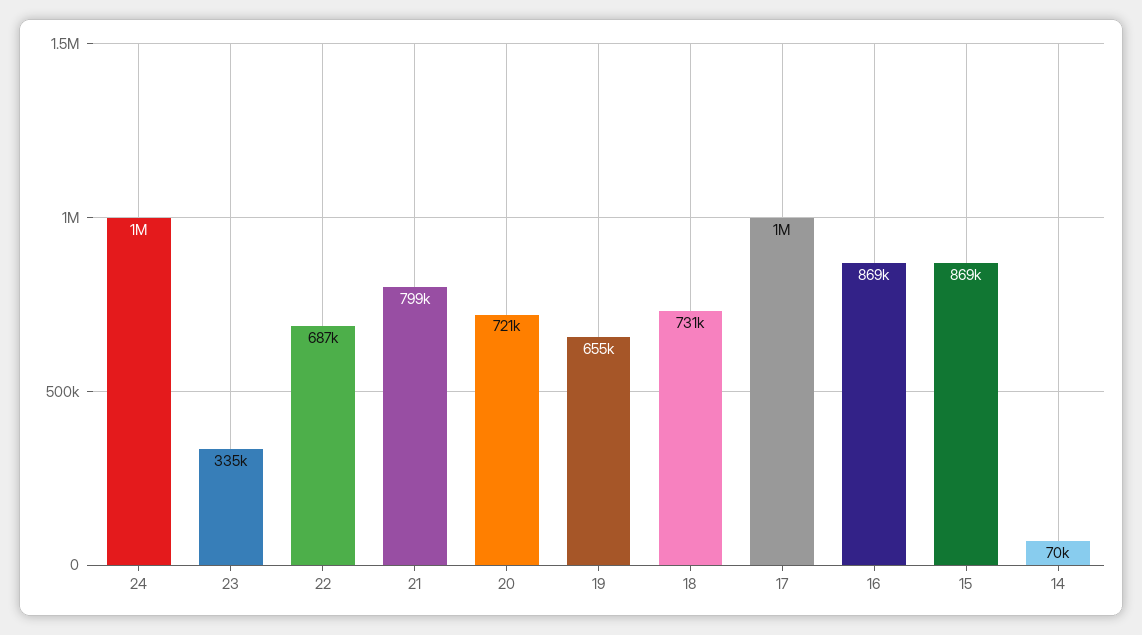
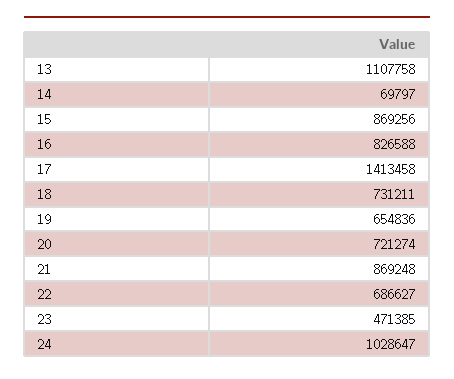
23: 335000 -> 471385
21: 799000 -> 869248
17: 1000000 -> 1413458
16: 869000 -> 826588
13: none -> 1107758

